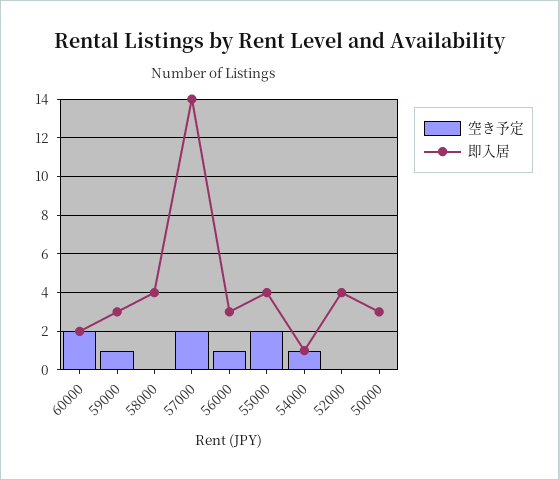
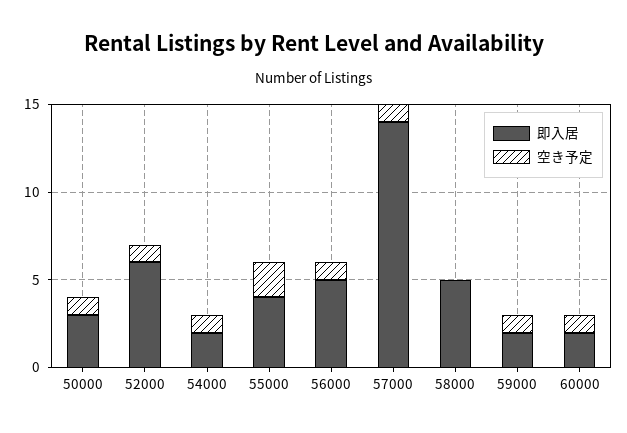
空き予定, 60000: 2 -> 1
即入居, 59000: 3 -> 2
即入居, 58000: 4 -> 5
空き予定, 57000: 2 -> 1
即入居, 56000: 3 -> 5
即入居, 54000: 1 -> 2
空き予定, 52000: 0 -> 1
即入居, 52000: 4 -> 6
空き予定, 50000: 0 -> 1

